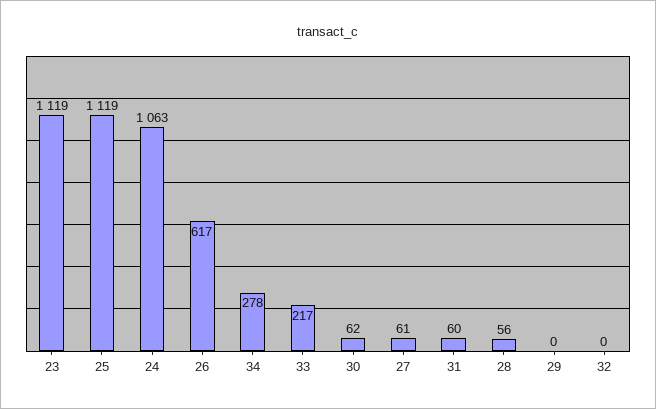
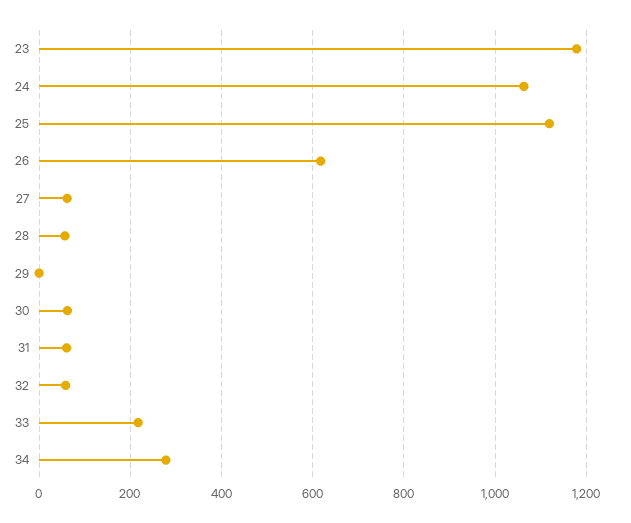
23: 1119 -> 1180
32: 0 -> 60

